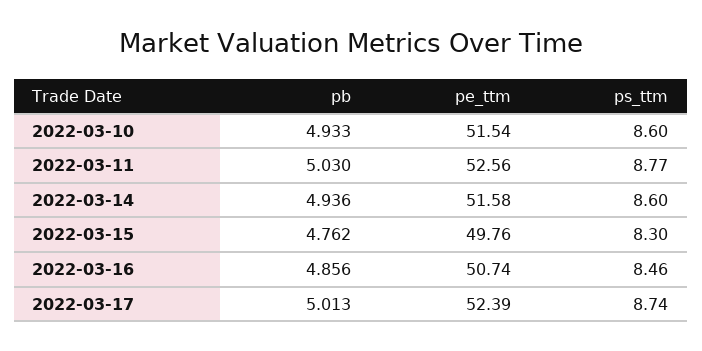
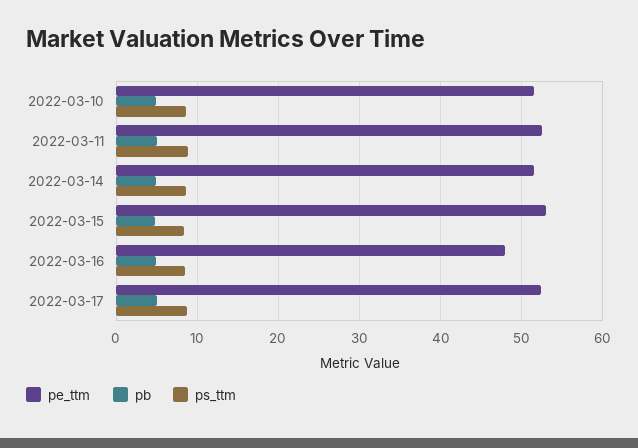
pe_ttm, 2022-03-15: 49.76 -> 53
pe_ttm, 2022-03-16: 50.74 -> 48

